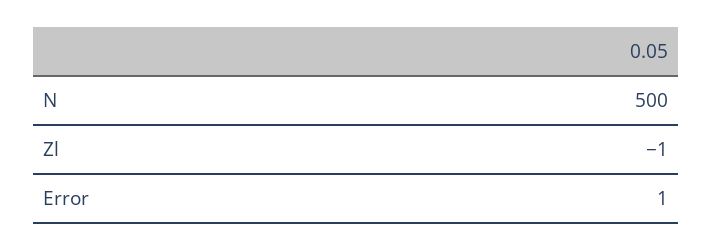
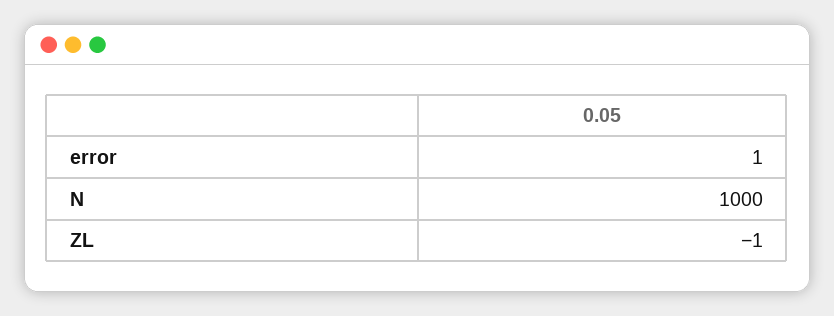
N: 500 -> 1000

